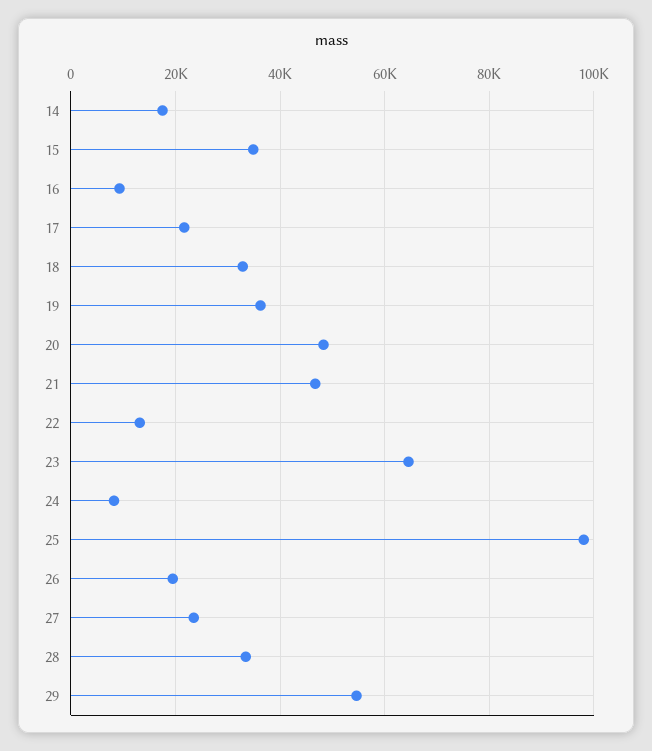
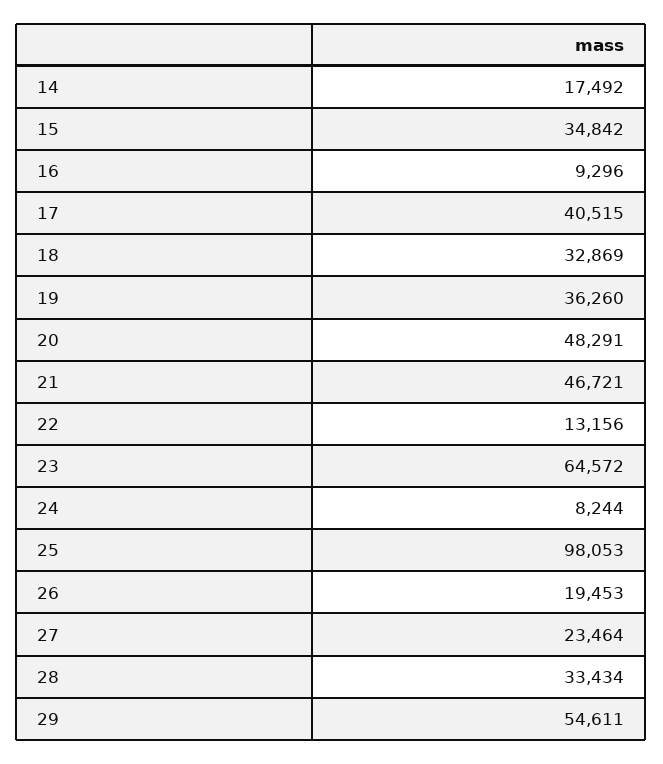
17: 22000 -> 40515

